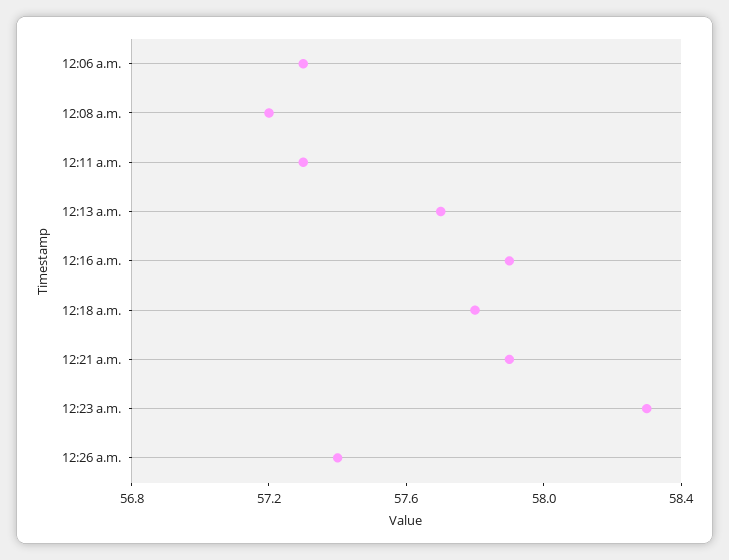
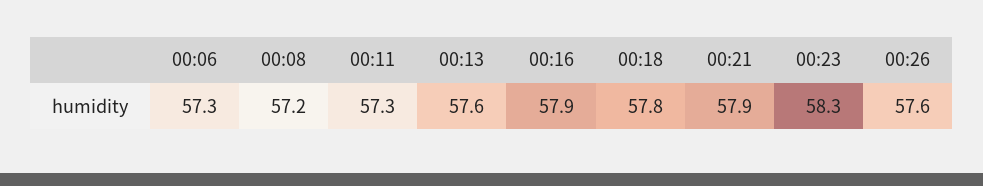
12:13 a.m.: 57.7 -> 57.6
12:26 a.m.: 57.4 -> 57.6

